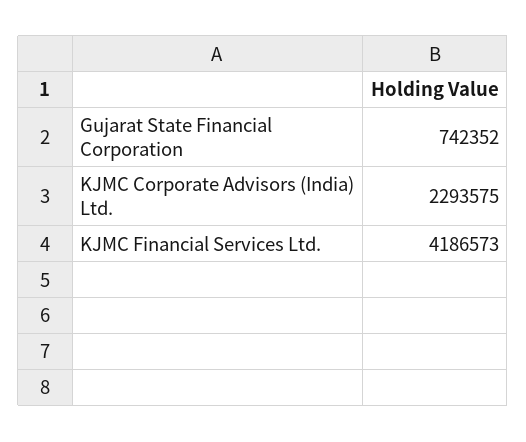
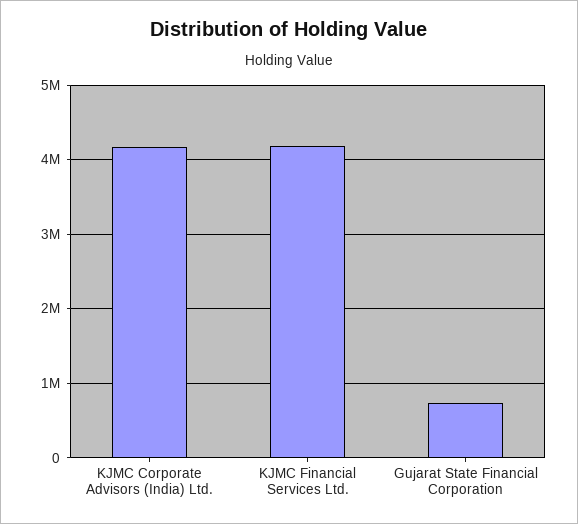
KJMC Corporate Advisors (India) Ltd.: 2293575 -> 4200000

